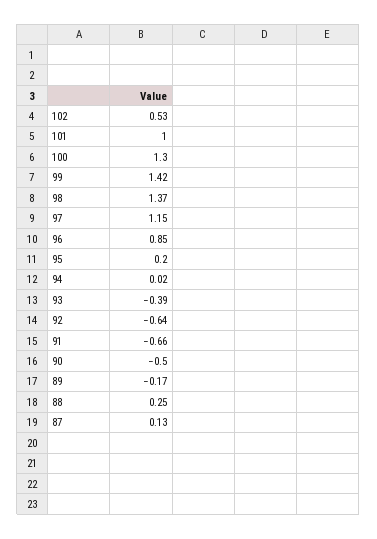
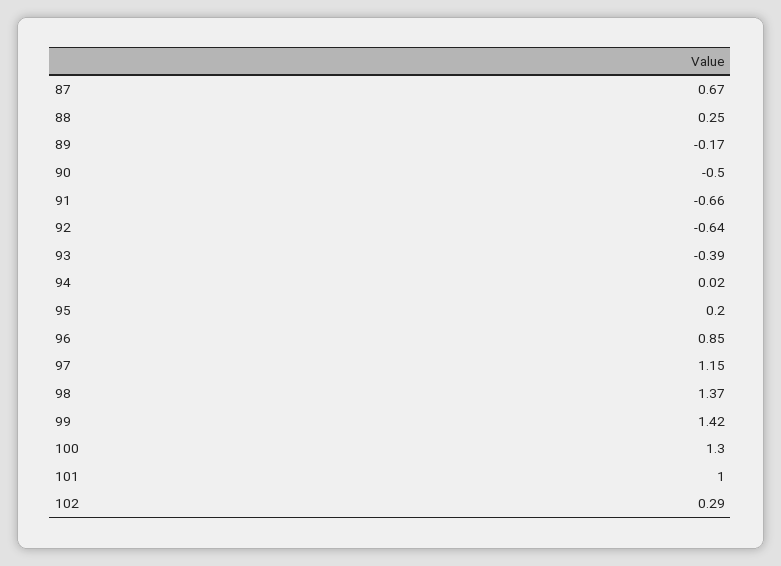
102: 0.53 -> 0.29
87: 0.13 -> 0.67

